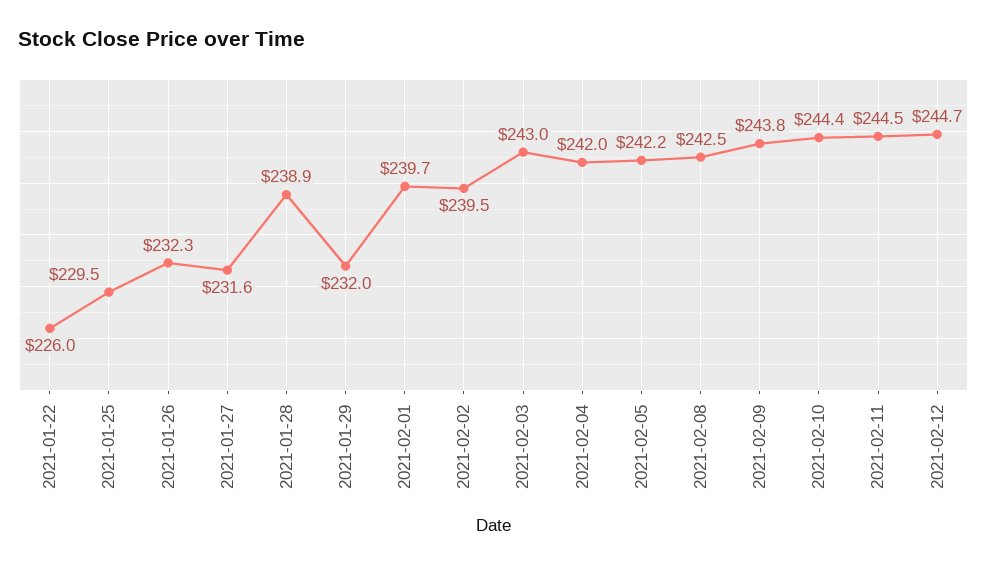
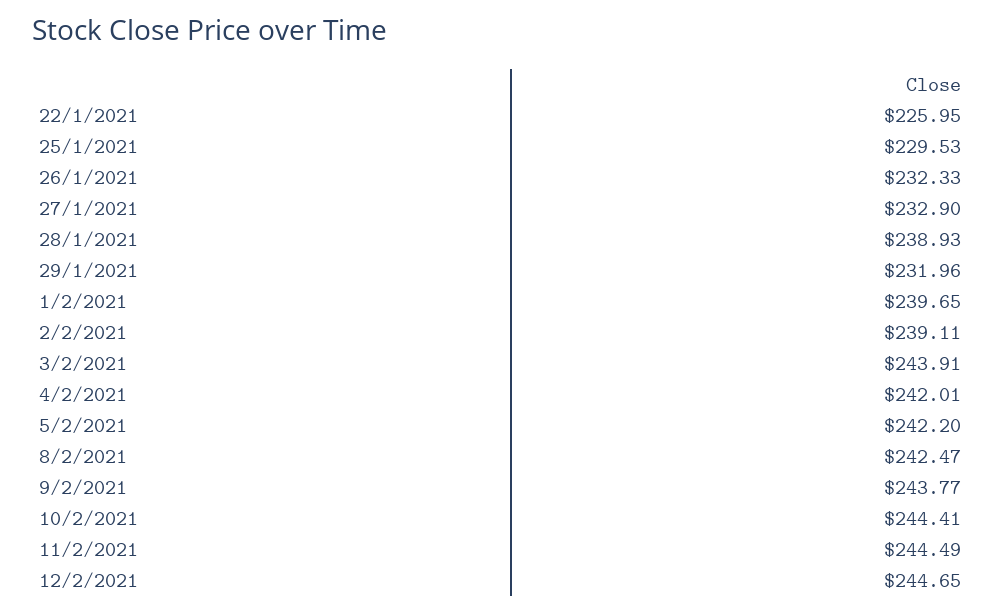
2021-01-27: 231.6 -> 232.9
2021-02-02: 239.5 -> 239.11
2021-02-03: 243 -> 243.91

